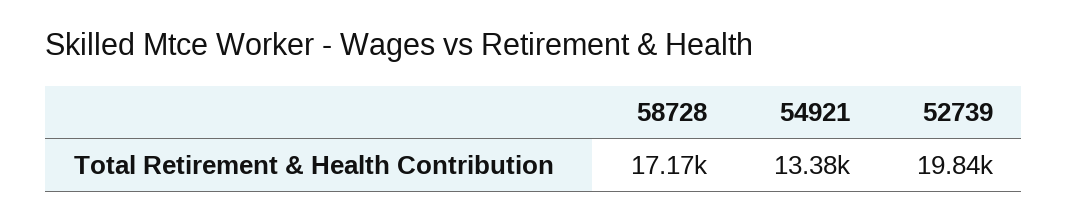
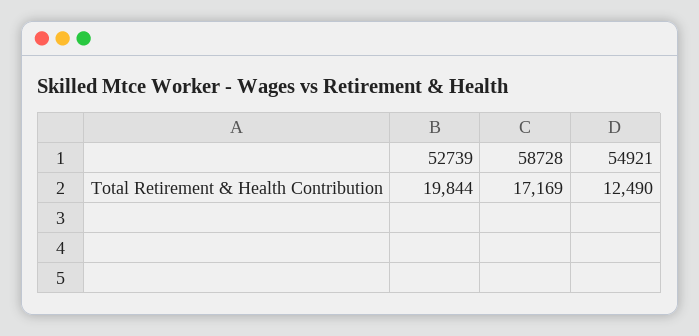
54921: 13380 -> 12490

